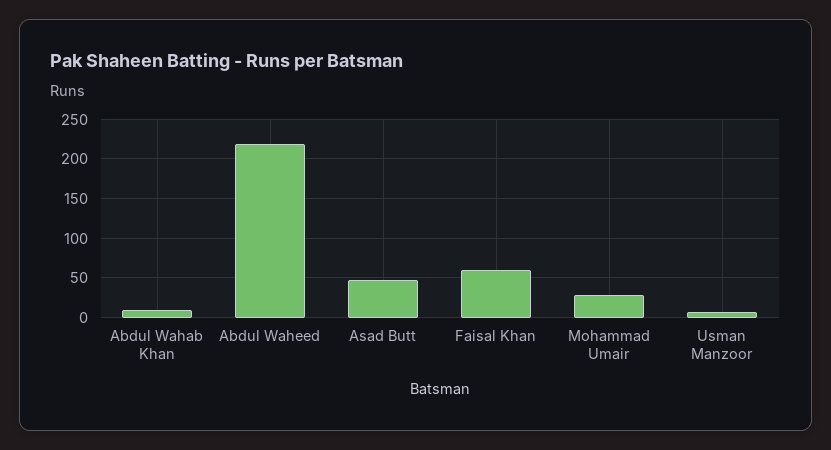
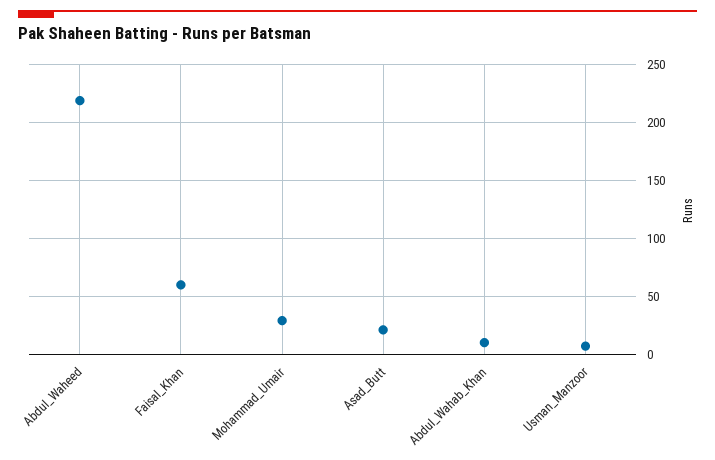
Asad Butt: 50 -> 20

